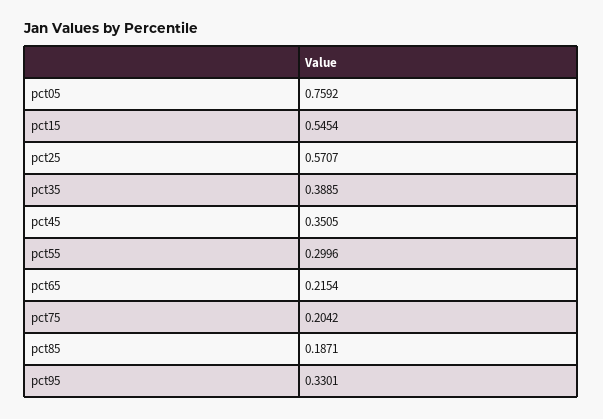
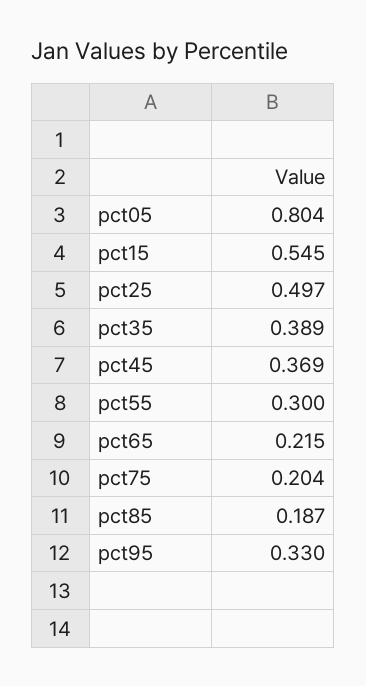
pct05: 0.7592 -> 0.804
pct25: 0.5707 -> 0.497
pct45: 0.3505 -> 0.369

